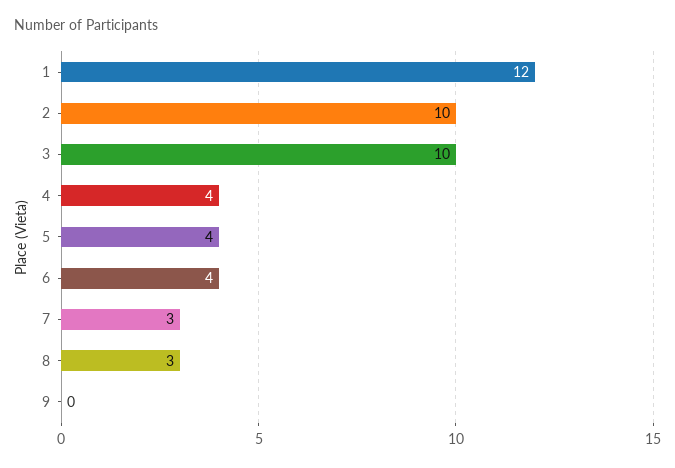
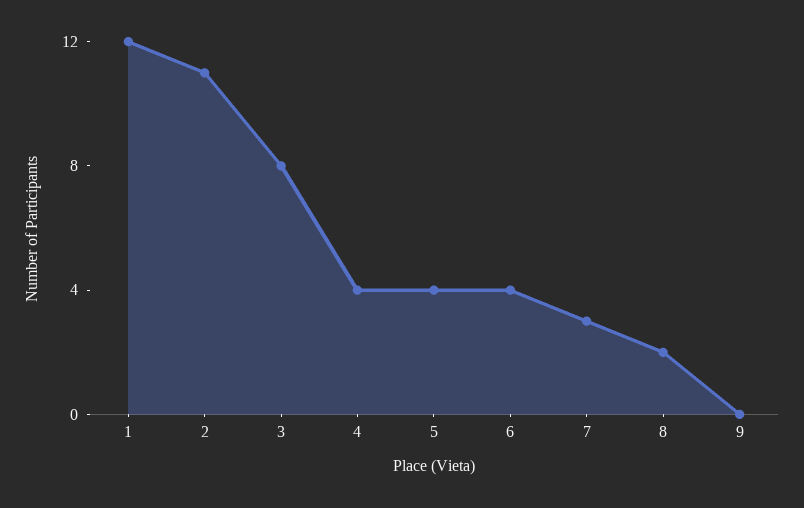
2: 10 -> 11
3: 10 -> 8
8: 3 -> 2

